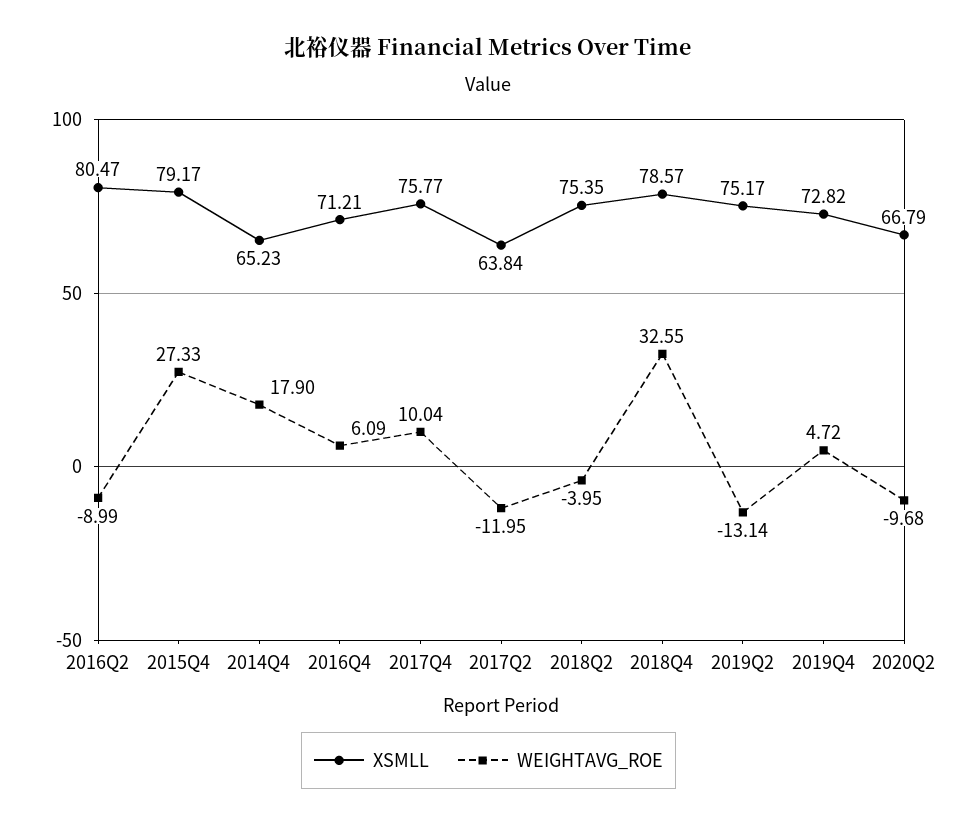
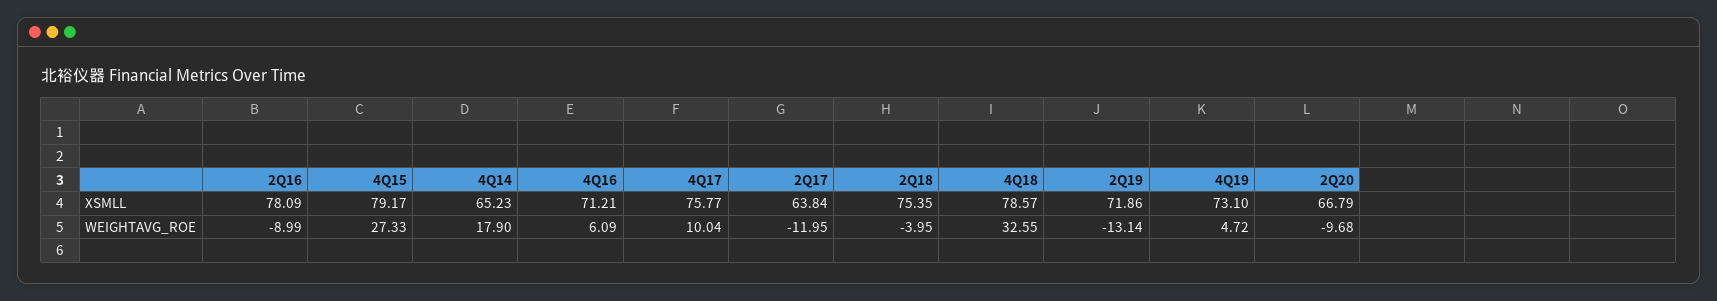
XSMLL, 2016Q2: 80.47 -> 78.09
XSMLL, 2019Q2: 75.17 -> 71.86
XSMLL, 2019Q4: 72.82 -> 73.1

